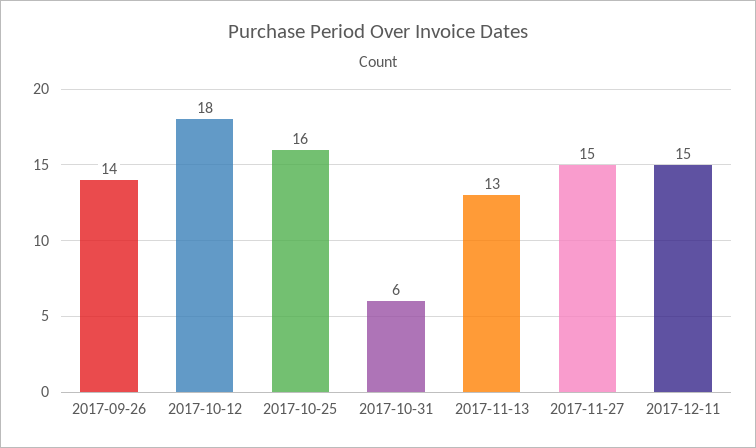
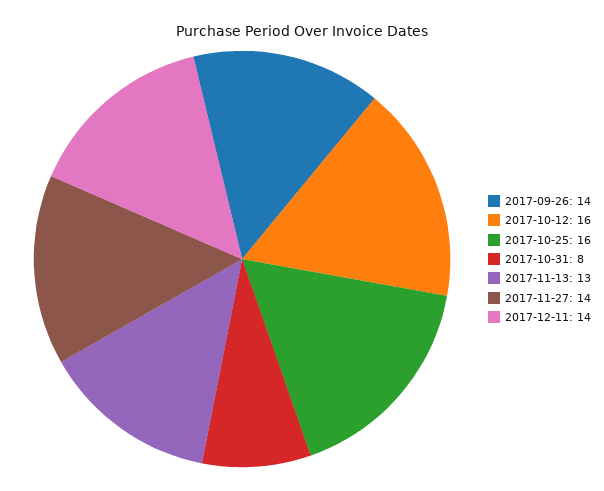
2017-10-12: 18 -> 16
2017-10-31: 6 -> 8
2017-11-27: 15 -> 14
2017-12-11: 15 -> 14

